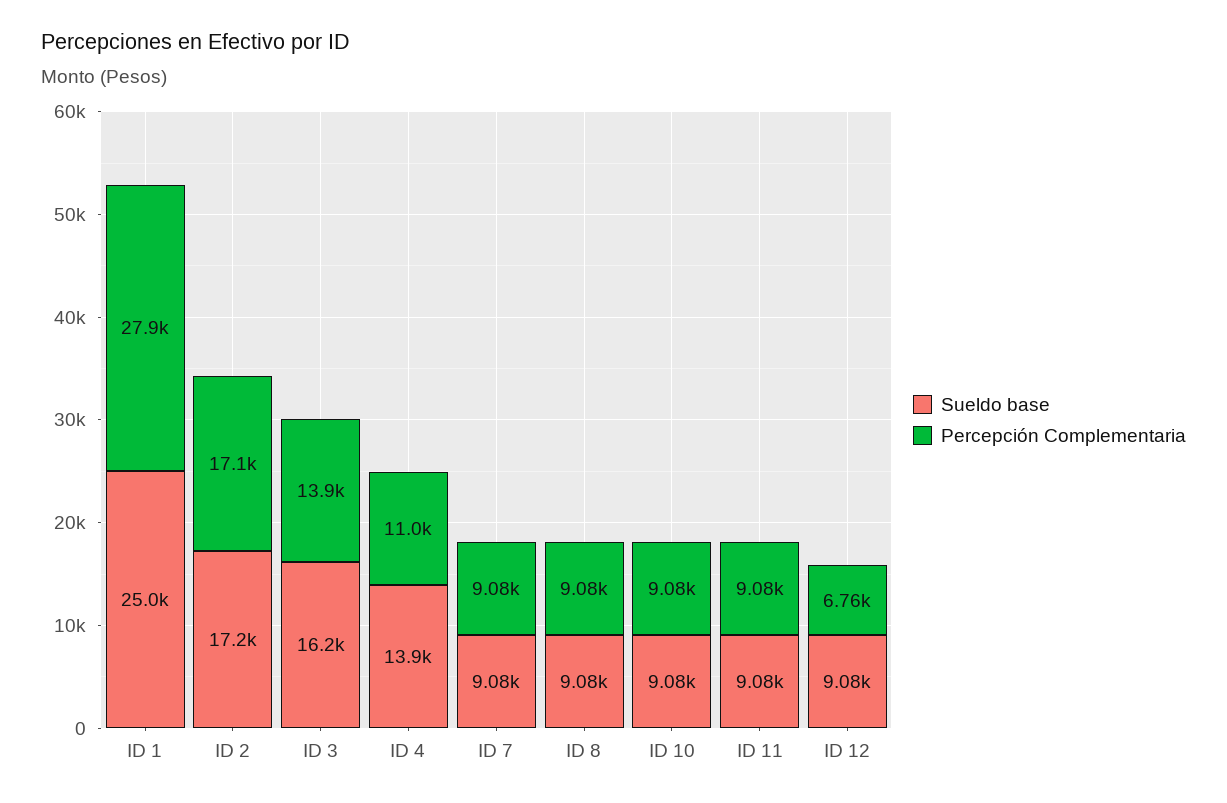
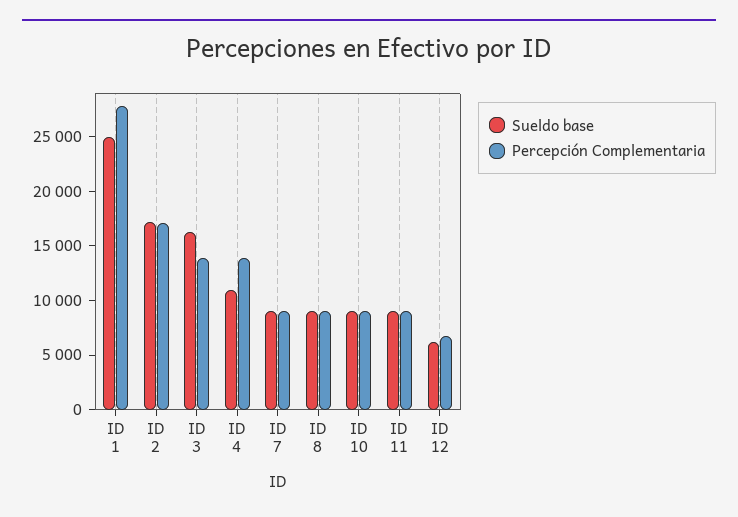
Sueldo base, ID 4: 13900 -> 11000
Percepción Complementaria, ID 4: 11000 -> 14000
Sueldo base, ID 12: 9080 -> 6000

